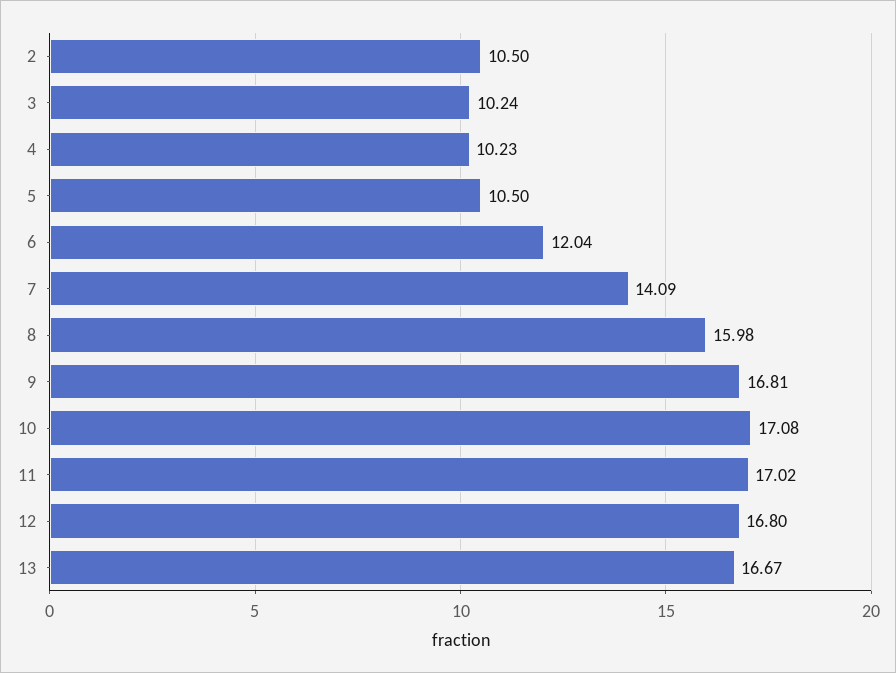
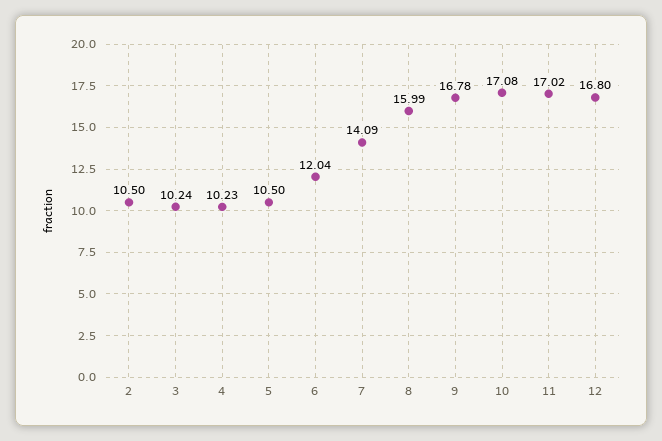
8: 15.98 -> 15.99
9: 16.81 -> 16.78
13: 16.67 -> none

